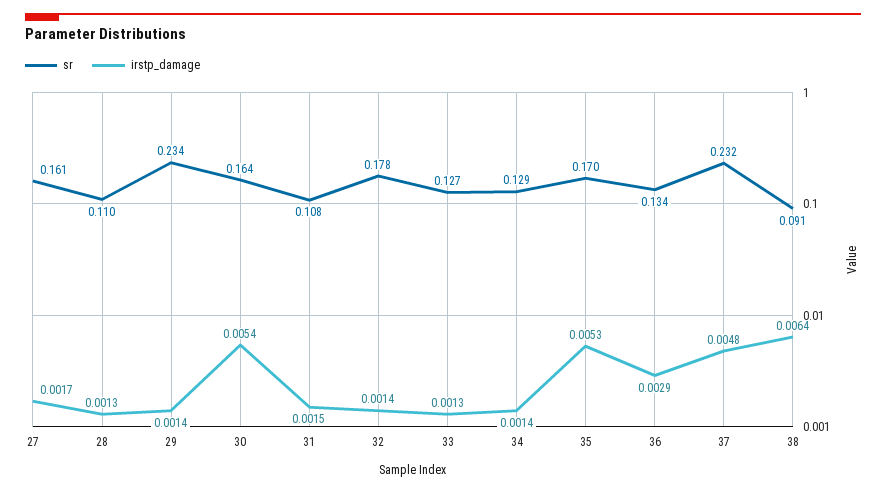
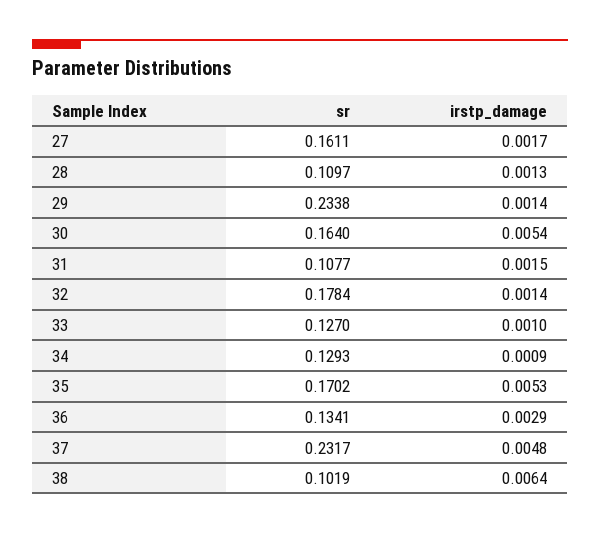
irstp_damage, 33: 0.0013 -> 0.001
irstp_damage, 34: 0.0014 -> 0.0009
sr, 38: 0.091 -> 0.1019

